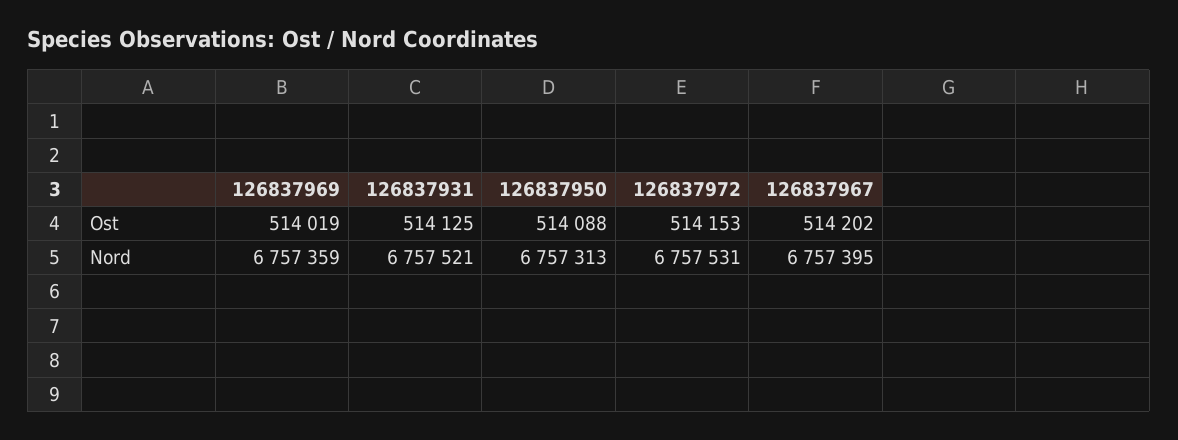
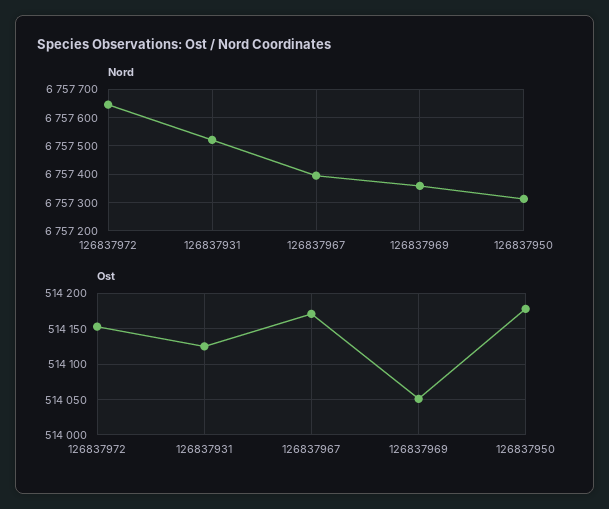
Ost, 126837969: 514019 -> 514050
Ost, 126837950: 514088 -> 514180
Ost, 126837967: 514202 -> 514170
Nord, 126837972: 6757531 -> 6757650

